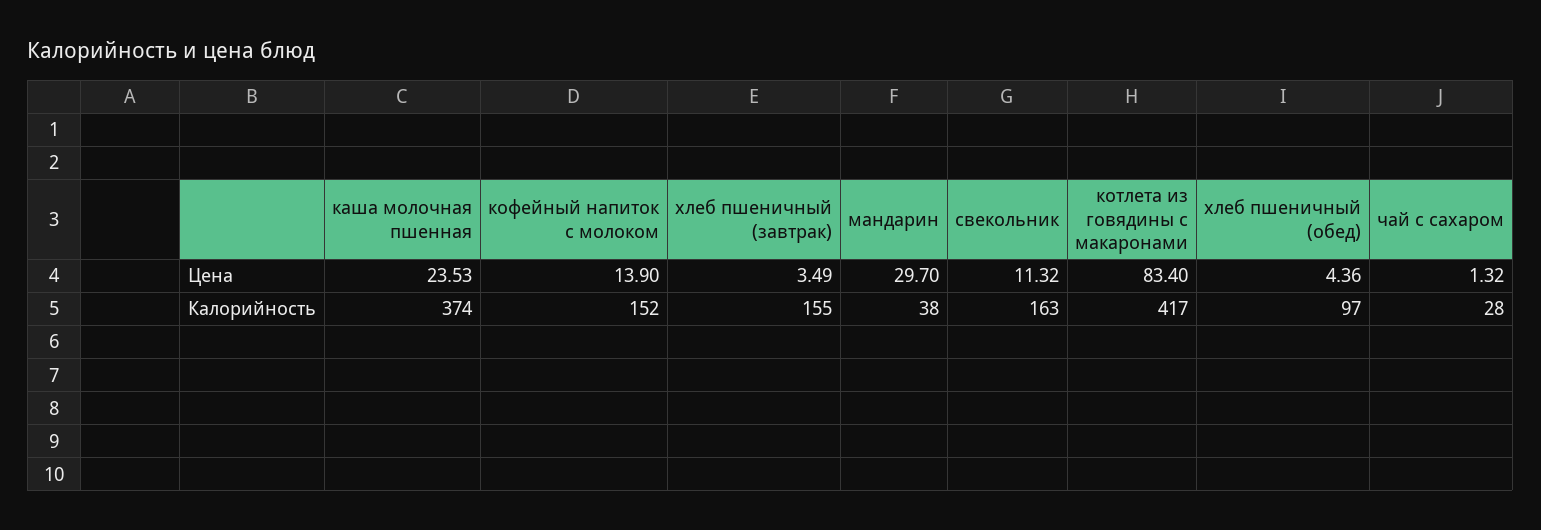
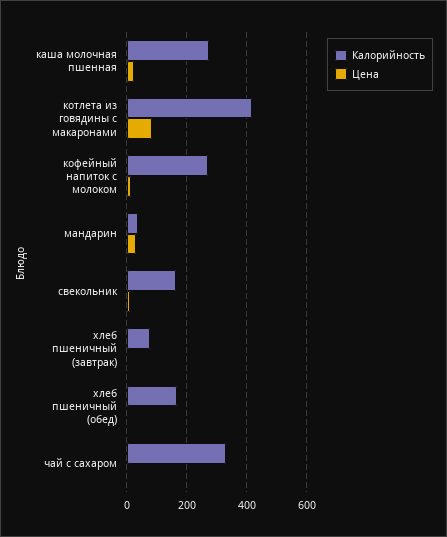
Калорийность, каша молочная пшенная: 374 -> 275
Калорийность, кофейный напиток с молоком: 152 -> 275
Калорийность, хлеб пшеничный (завтрак): 155 -> 75
Калорийность, хлеб пшеничный (обед): 97 -> 175
Калорийность, чай с сахаром: 28 -> 325

